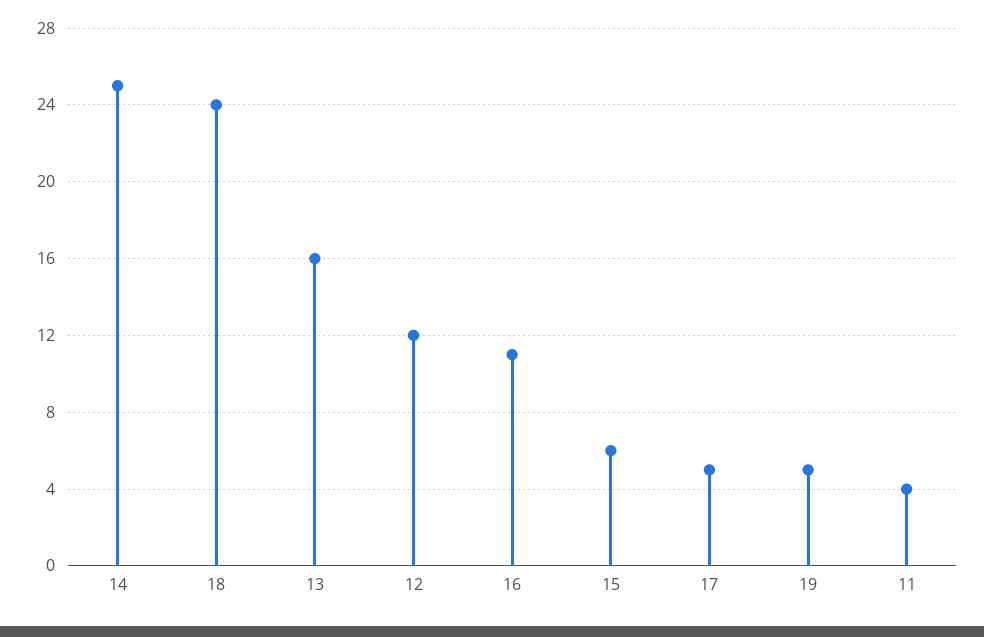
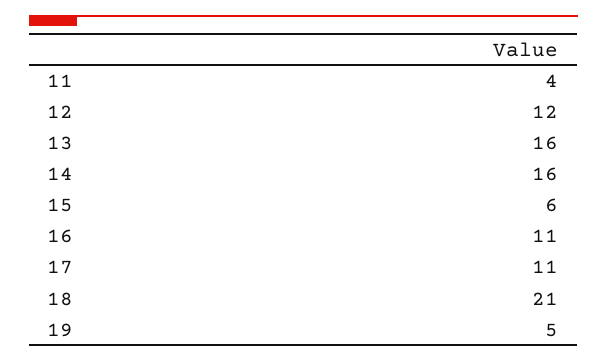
14: 25 -> 16
18: 24 -> 21
17: 5 -> 11

